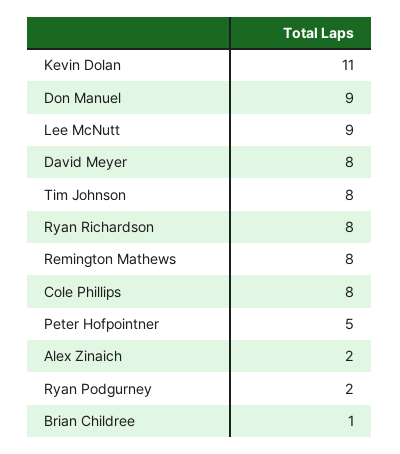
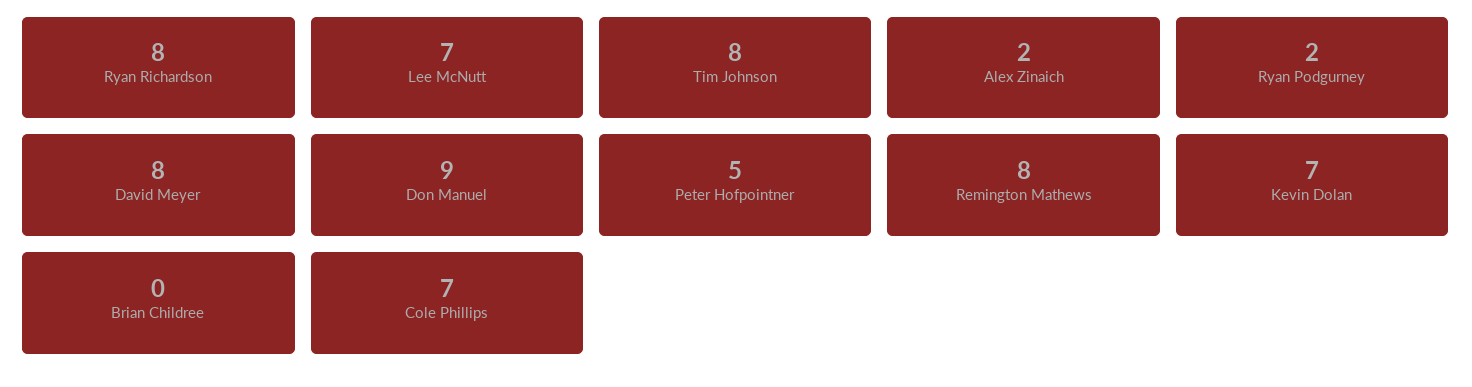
Kevin Dolan: 11 -> 7
Lee McNutt: 9 -> 7
Cole Phillips: 8 -> 7
Brian Childree: 1 -> 0

